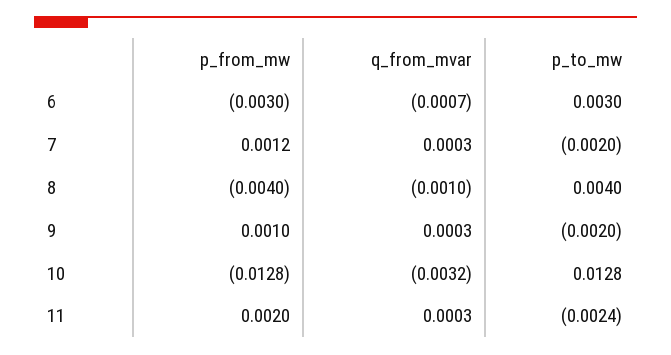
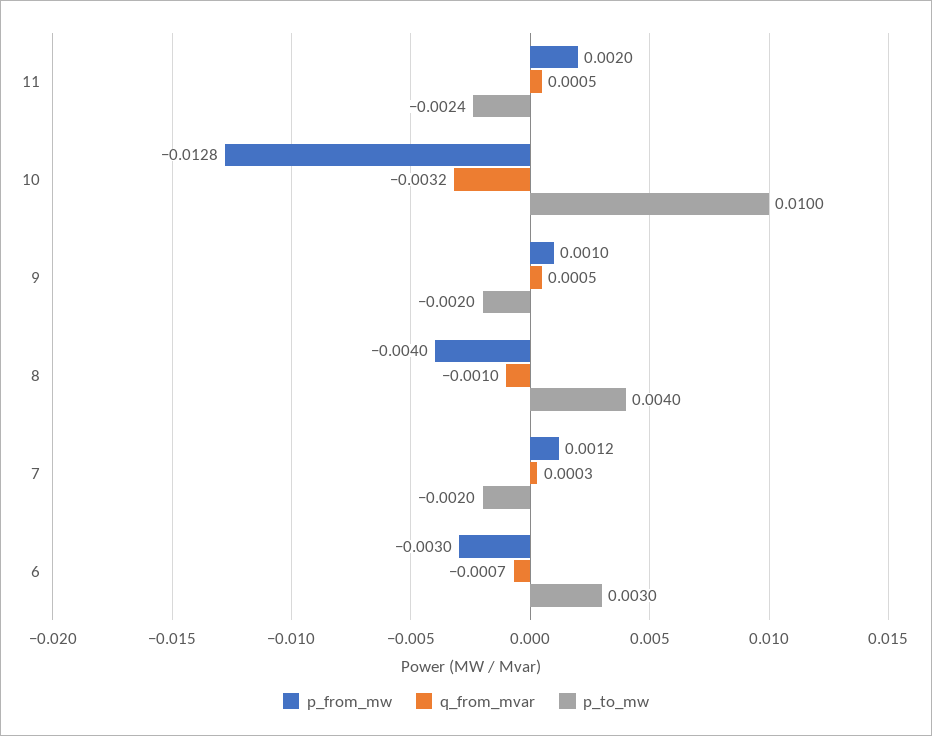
q_from_mvar, 9: 0.0003 -> 0.0005
p_to_mw, 10: 0.0128 -> 0.01
q_from_mvar, 11: 0.0003 -> 0.0005

